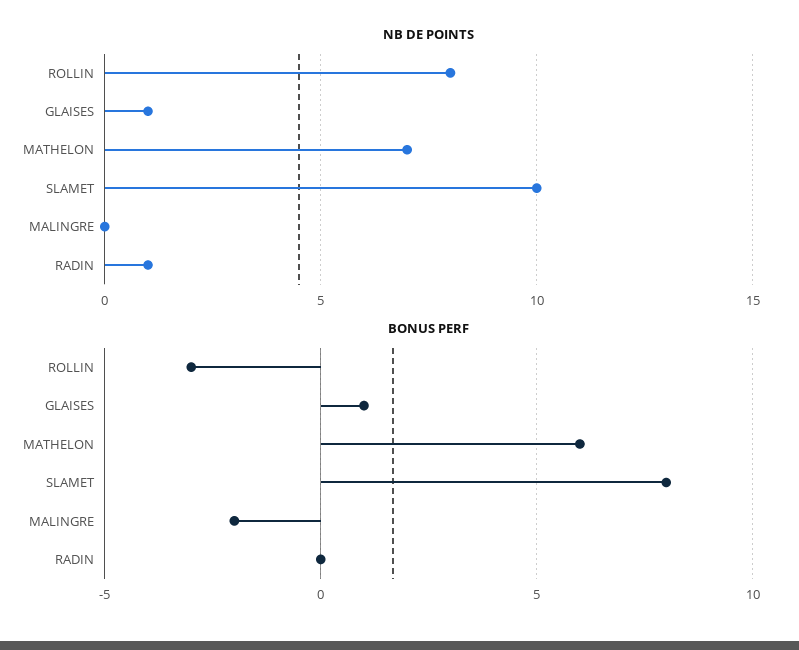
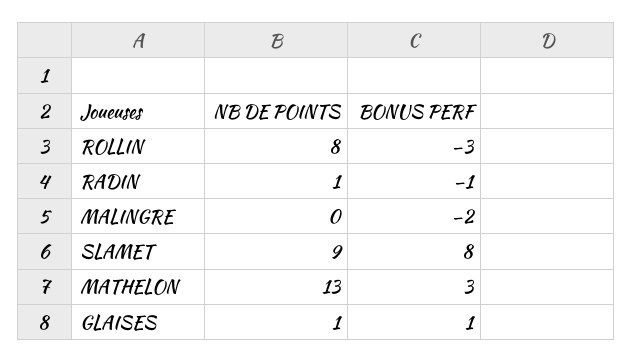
NB DE POINTS, MATHELON: 7 -> 13
NB DE POINTS, SLAMET: 10 -> 9
BONUS PERF, MATHELON: 6 -> 3
BONUS PERF, RADIN: 0 -> -1

